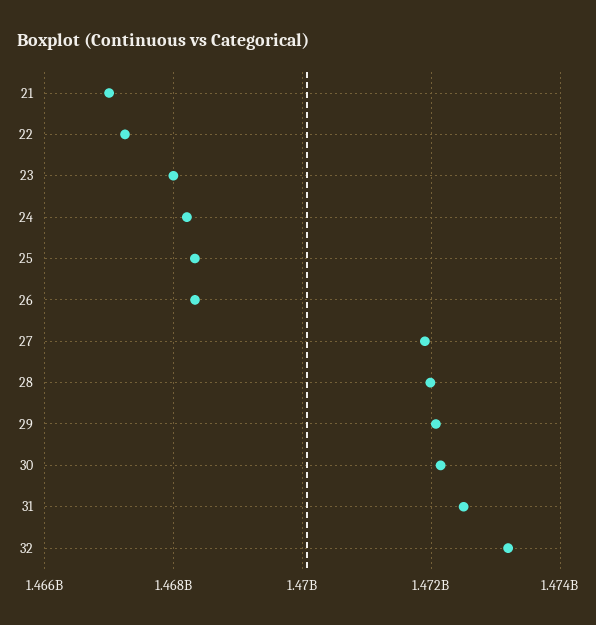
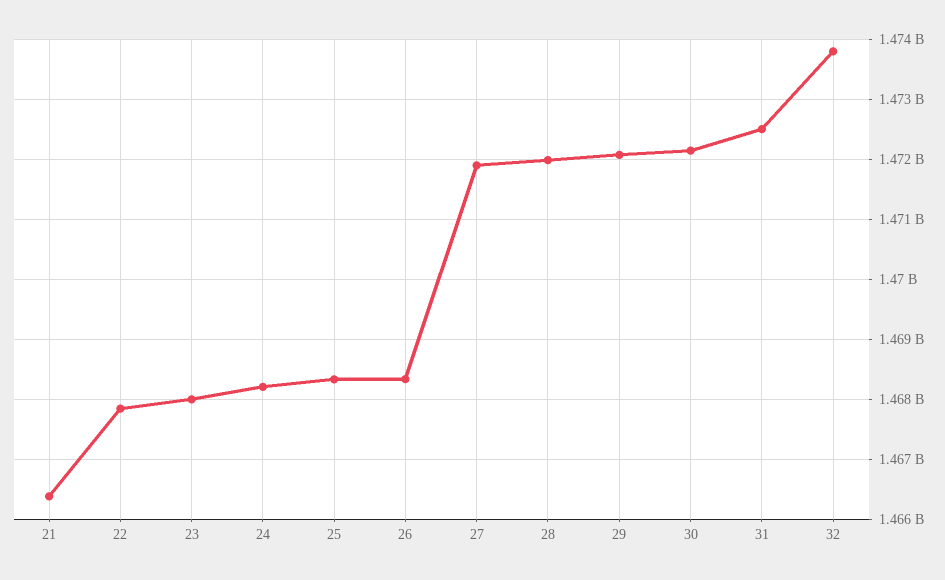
21: 1467000000 -> 1466400000
22: 1467200000 -> 1467800000
32: 1473200000 -> 1473800000

